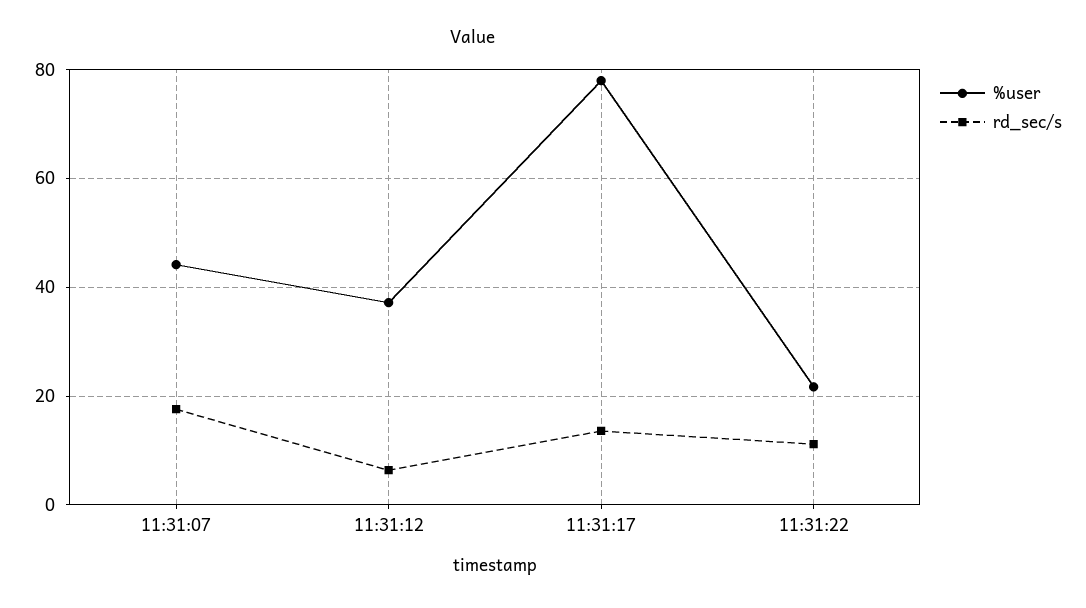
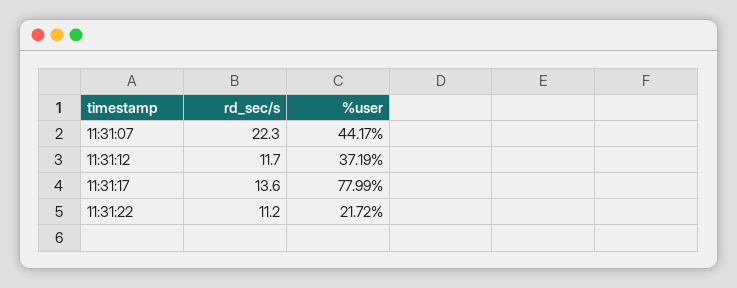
rd_sec/s, 11:31:07: 18 -> 22.3
rd_sec/s, 11:31:12: 6 -> 11.7

